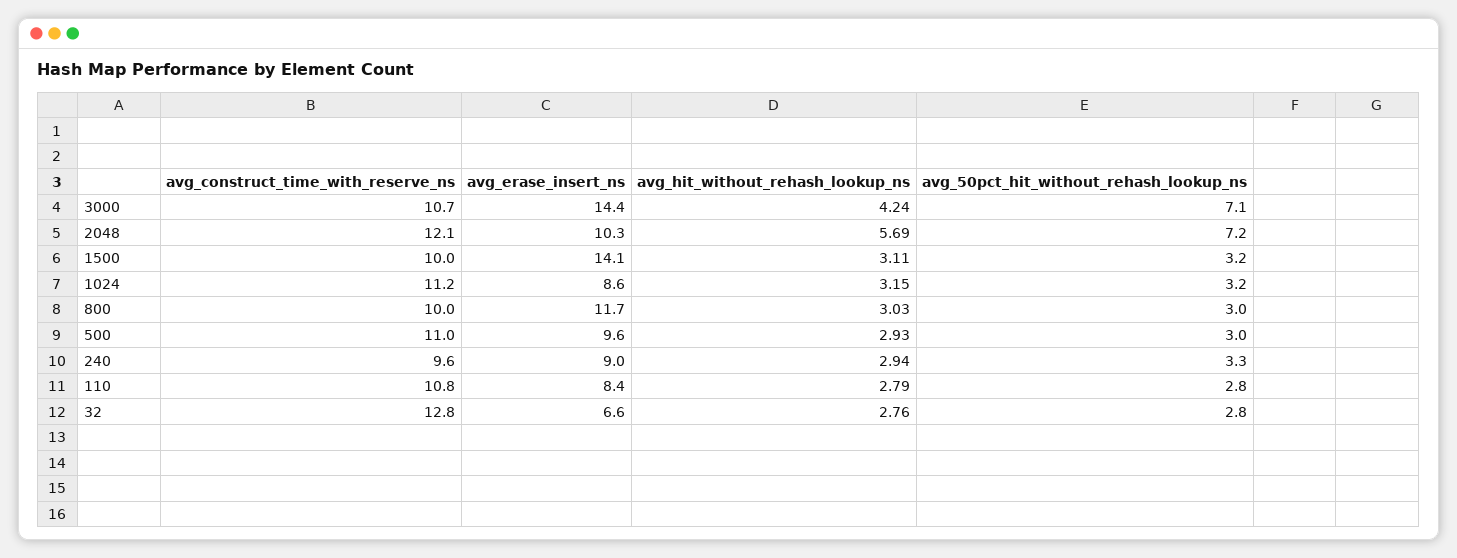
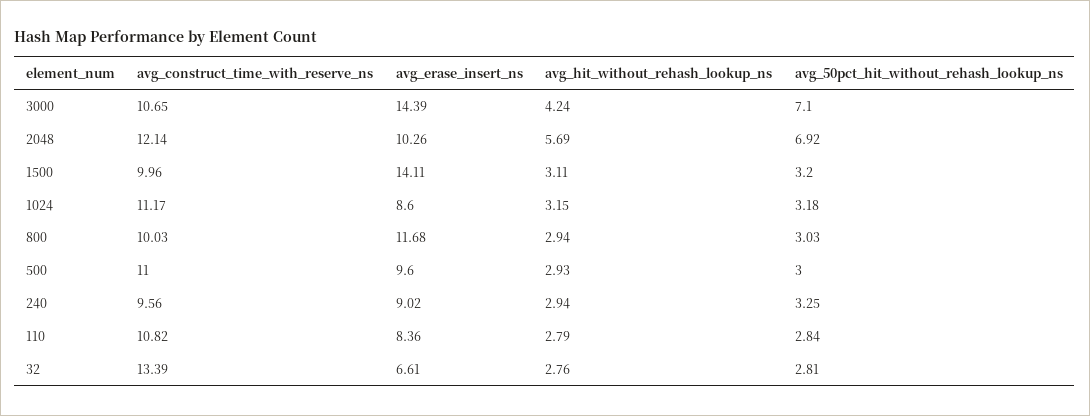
avg_50pct_hit_without_rehash_lookup_ns, 2048: 7.2 -> 6.92
avg_hit_without_rehash_lookup_ns, 800: 3.03 -> 2.94
avg_construct_time_with_reserve_ns, 32: 12.8 -> 13.39

